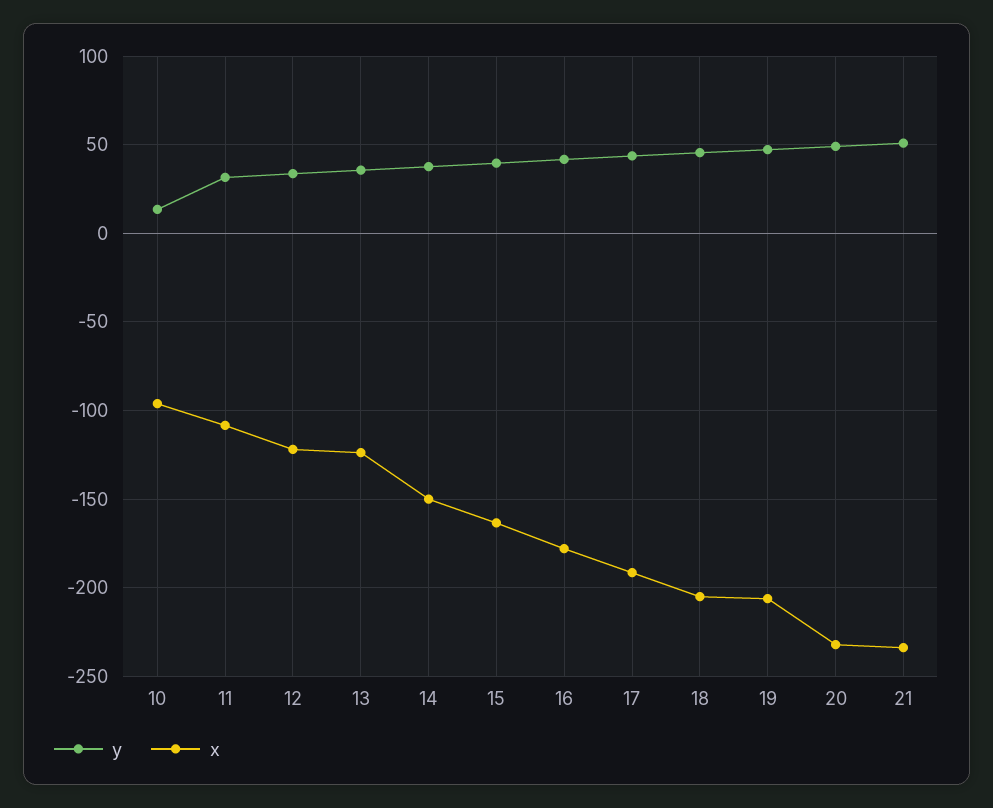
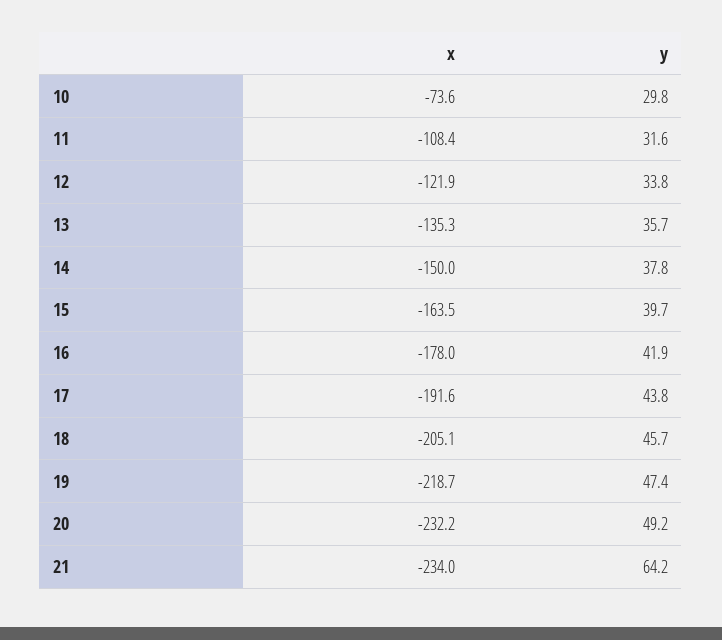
y, 10: 15 -> 29.8
x, 10: -95 -> -73.6
x, 13: -125 -> -135.3
x, 19: -205 -> -218.7
y, 21: 50 -> 64.2

